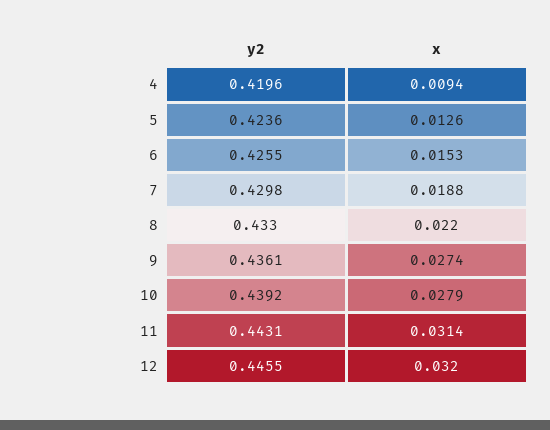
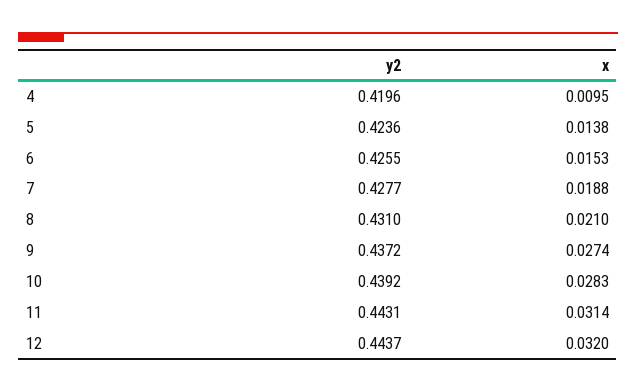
x, 4: 0.0094 -> 0.0095
x, 5: 0.0126 -> 0.0138
y2, 7: 0.4298 -> 0.4277
y2, 8: 0.433 -> 0.431
x, 8: 0.022 -> 0.021
y2, 9: 0.4361 -> 0.4372
x, 10: 0.0279 -> 0.0283
y2, 12: 0.4455 -> 0.4437

